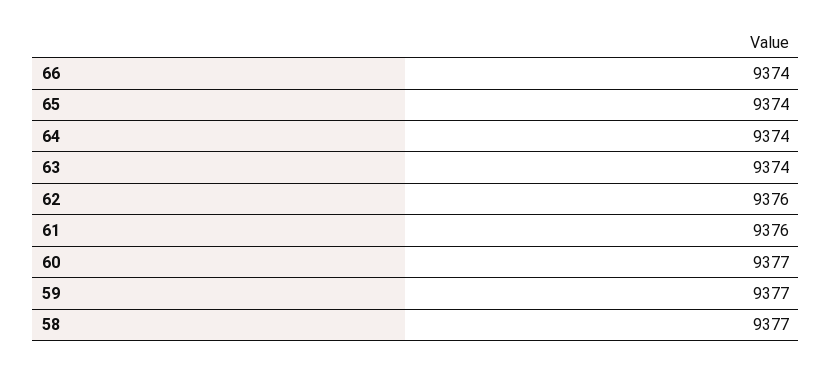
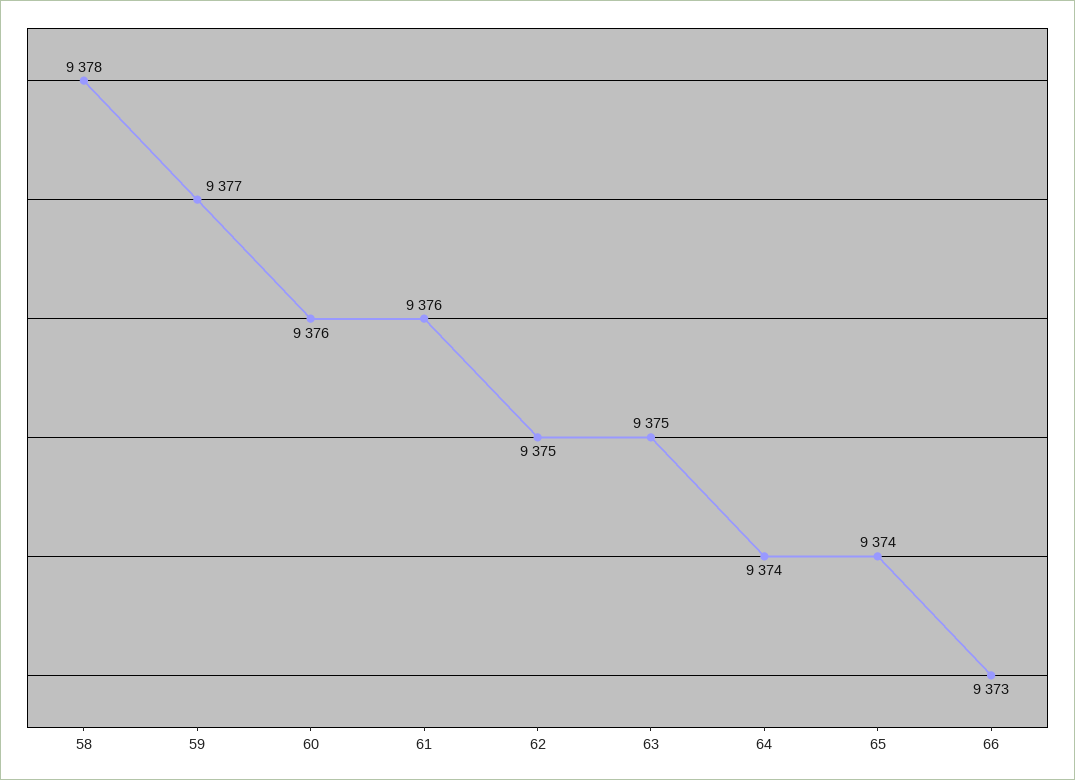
66: 9374 -> 9373
63: 9374 -> 9375
62: 9376 -> 9375
60: 9377 -> 9376
58: 9377 -> 9378

